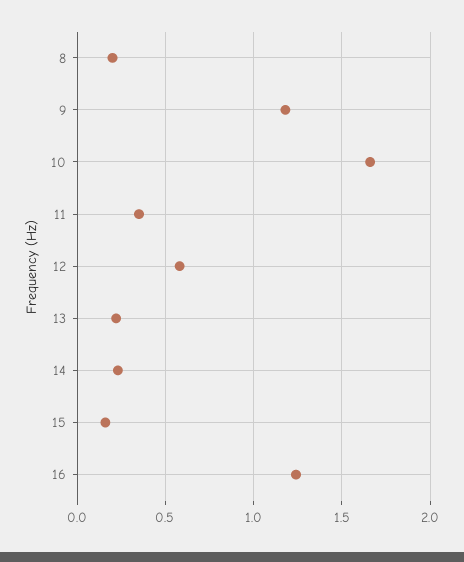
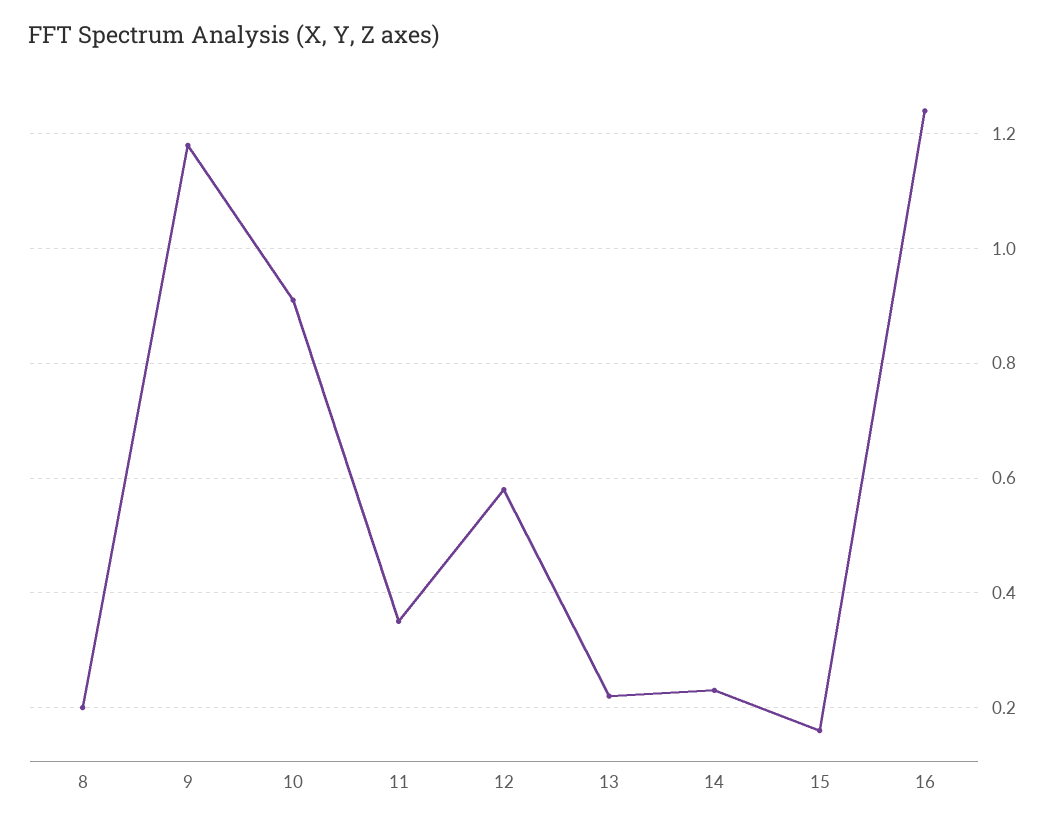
10: 1.65 -> 0.9

